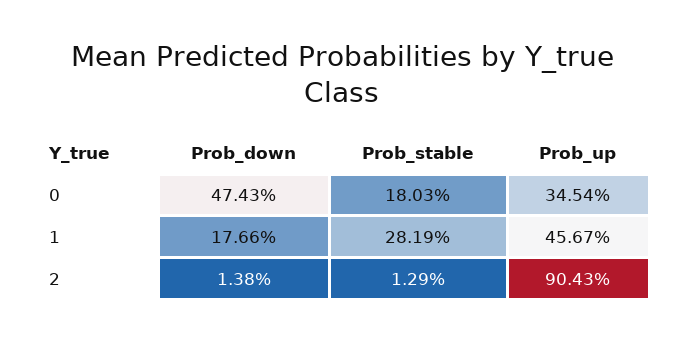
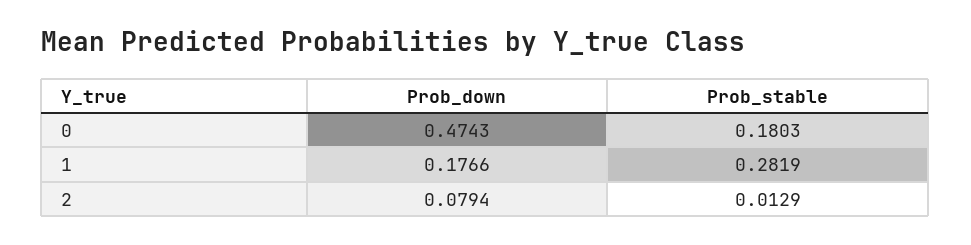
Prob_up, 0: 0.3454 -> none
Prob_up, 1: 0.4567 -> none
Prob_down, 2: 0.0138 -> 0.0794
Prob_up, 2: 0.9043 -> none

